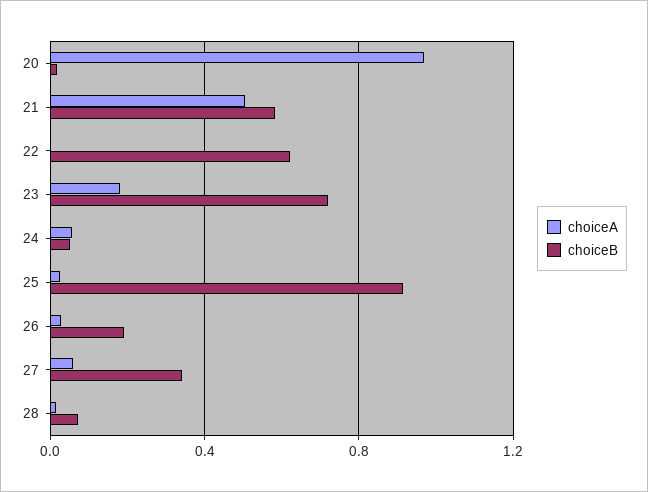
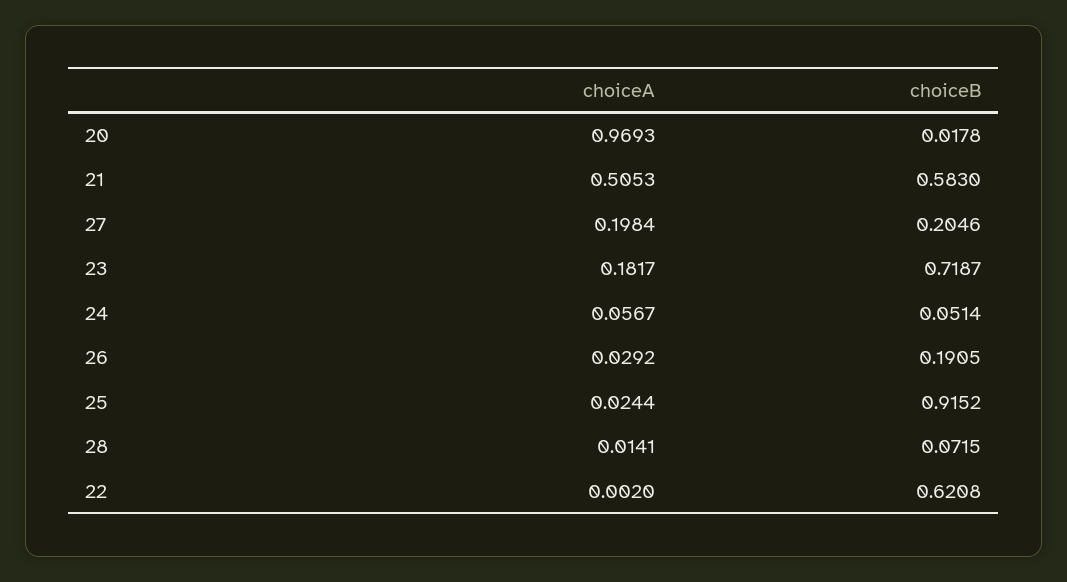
choiceA, 27: 0.05 -> 0.1984
choiceB, 27: 0.35 -> 0.2046

